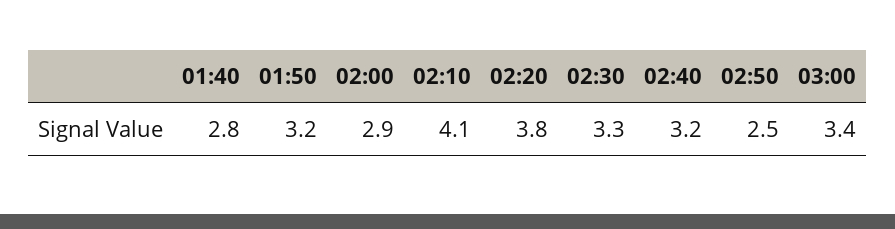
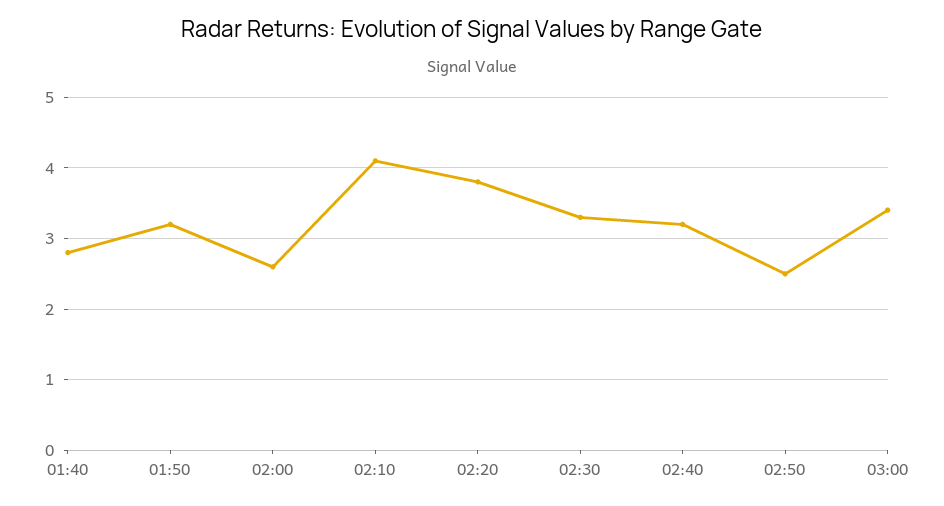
02:00: 2.9 -> 2.6

